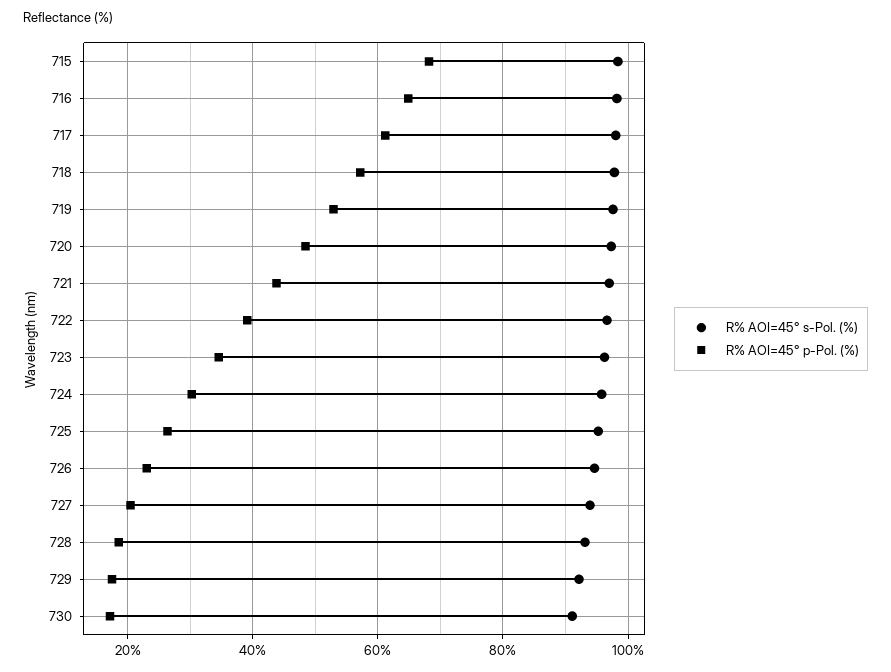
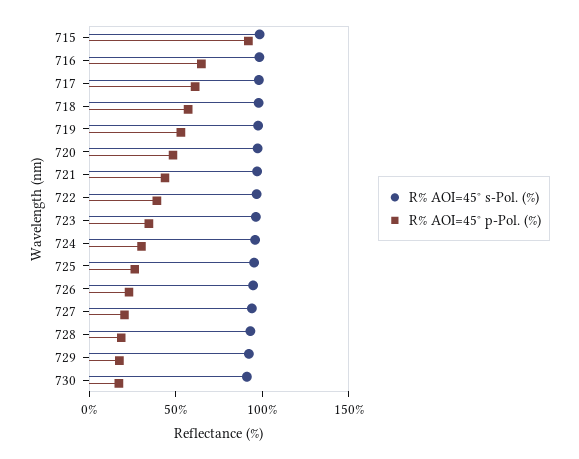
R% AOI=45° p-Pol. (%), 715: 68 -> 90

